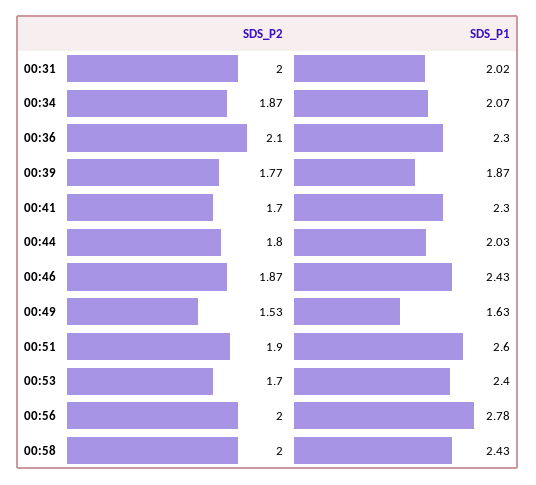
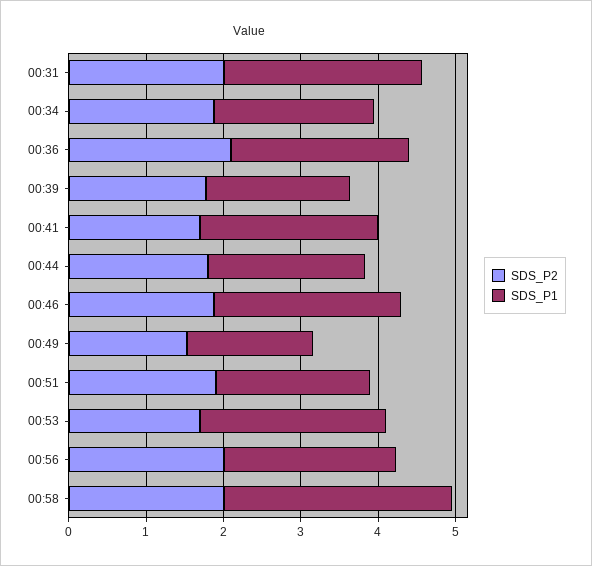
SDS_P1, 00:31: 2.02 -> 2.6
SDS_P1, 00:51: 2.6 -> 2
SDS_P1, 00:56: 2.78 -> 2.2
SDS_P1, 00:58: 2.43 -> 3

